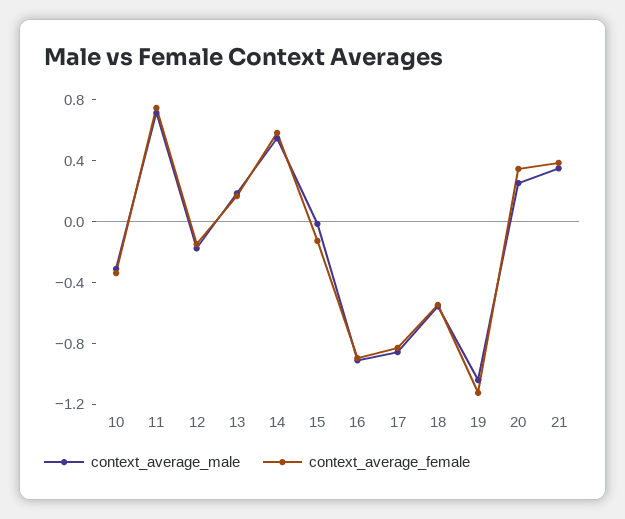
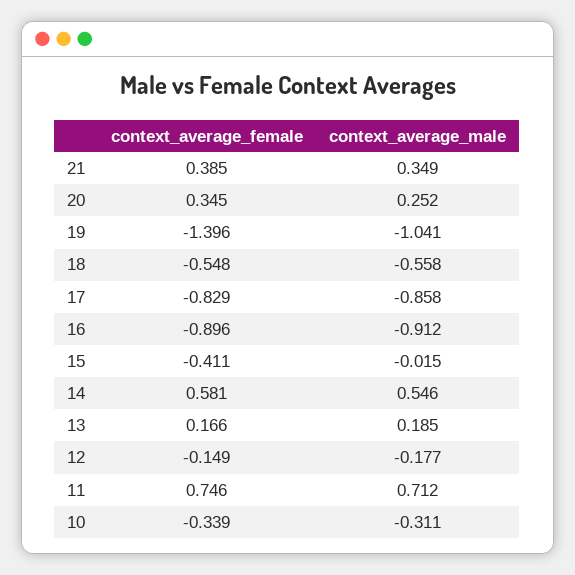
context_average_female, 15: -0.1 -> -0.411
context_average_female, 19: -1.1 -> -1.396

